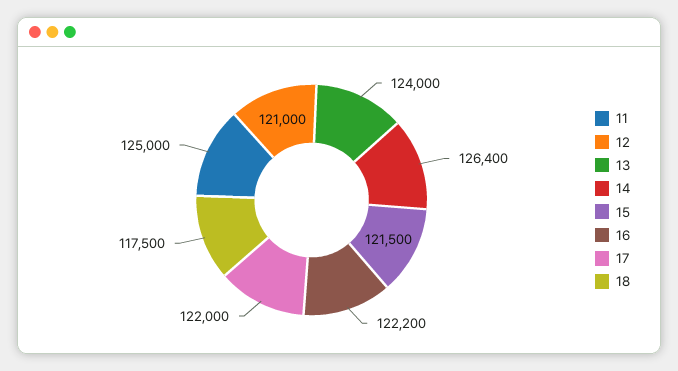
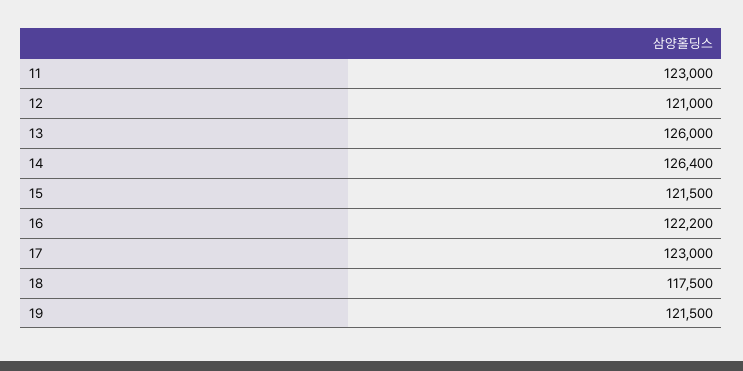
11: 125000 -> 123000
13: 124000 -> 126000
17: 122000 -> 123000
19: none -> 121500

